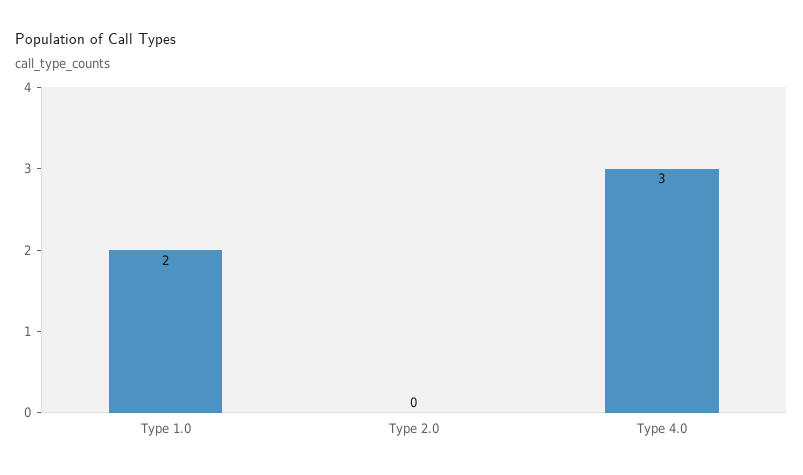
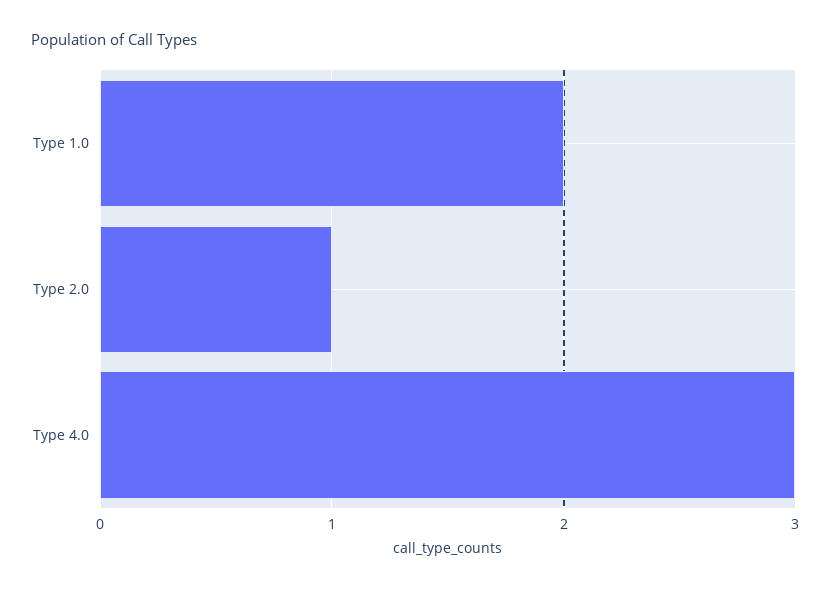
Type 2.0: 0 -> 1

